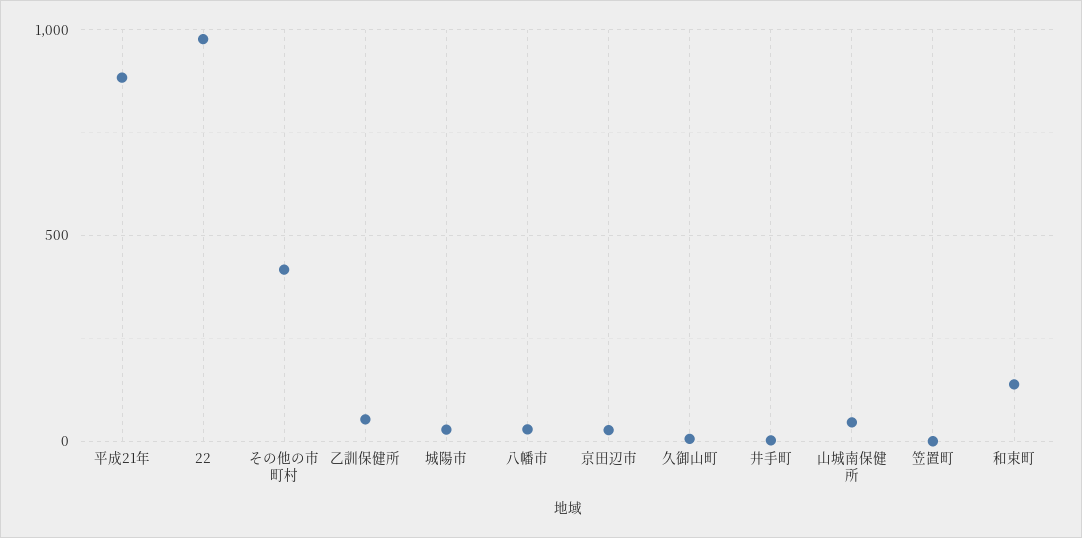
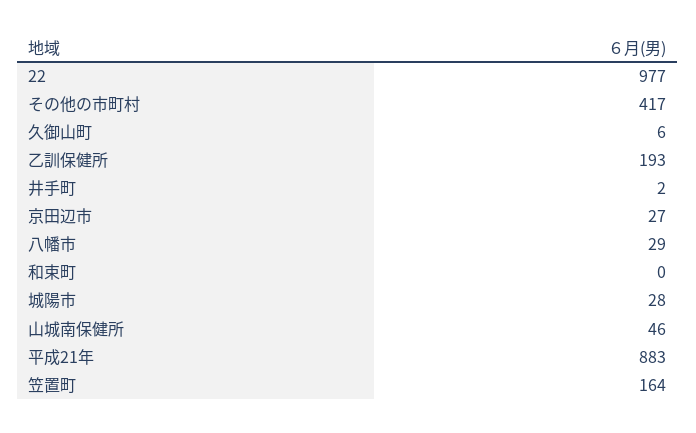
乙訓保健所: 50 -> 193
笠置町: 0 -> 164
和束町: 150 -> 0

